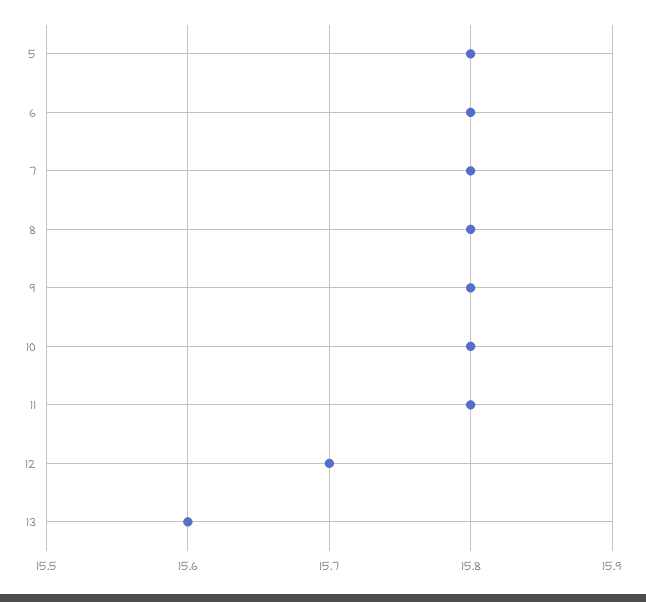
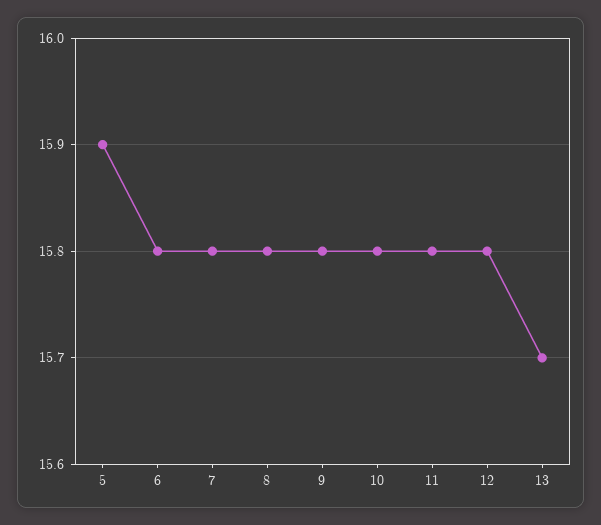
5: 15.8 -> 15.9
12: 15.7 -> 15.8
13: 15.6 -> 15.7

